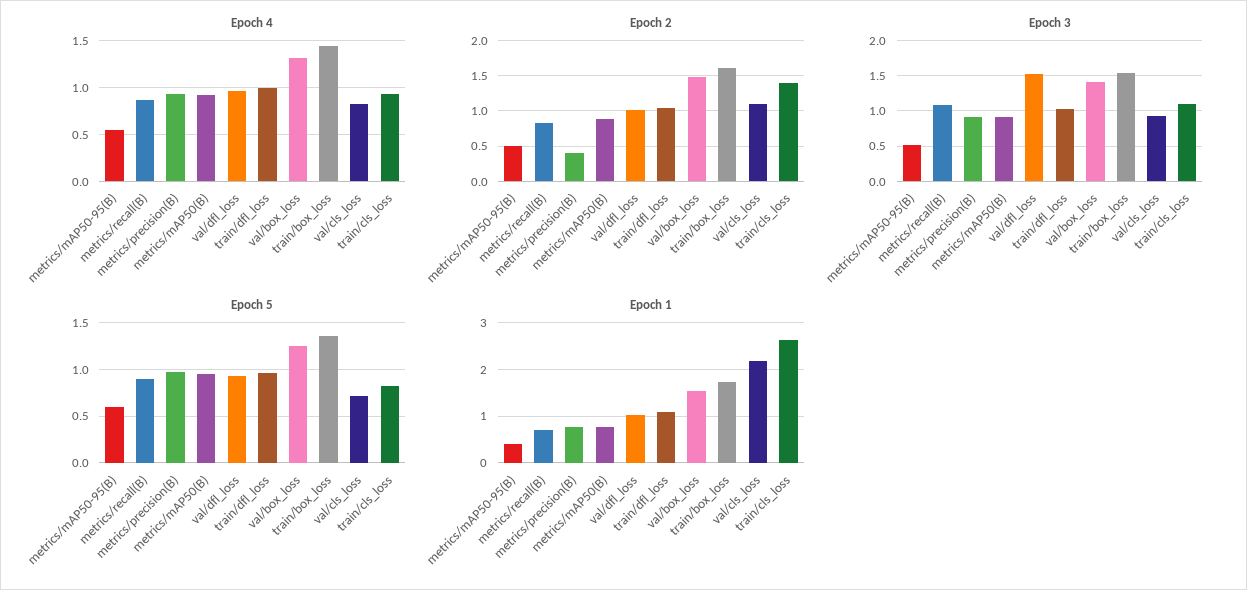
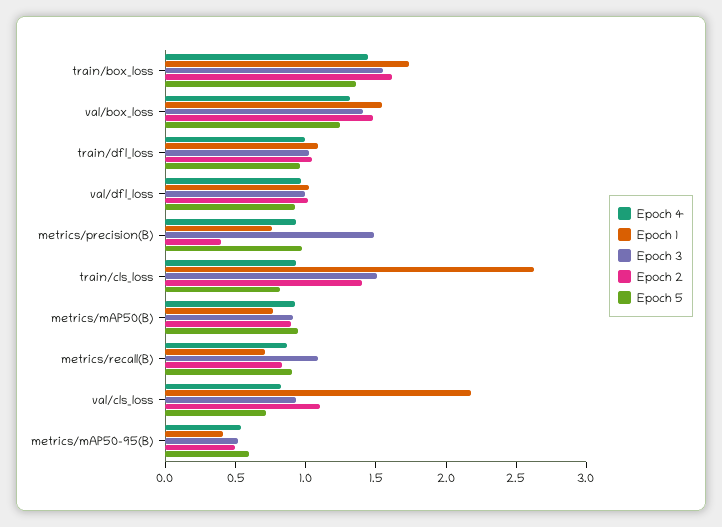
Epoch 3, metrics/precision(B): 0.9 -> 1.5
Epoch 3, val/dfl_loss: 1.5 -> 1
Epoch 3, train/cls_loss: 1.1 -> 1.5

